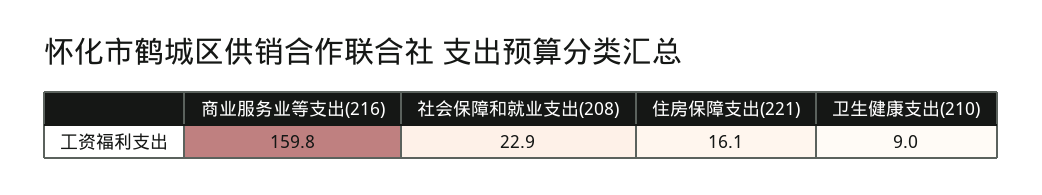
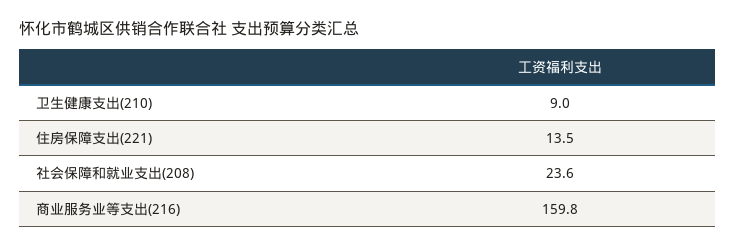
社会保障和就业支出(208): 22.9 -> 23.6
住房保障支出(221): 16.1 -> 13.5

